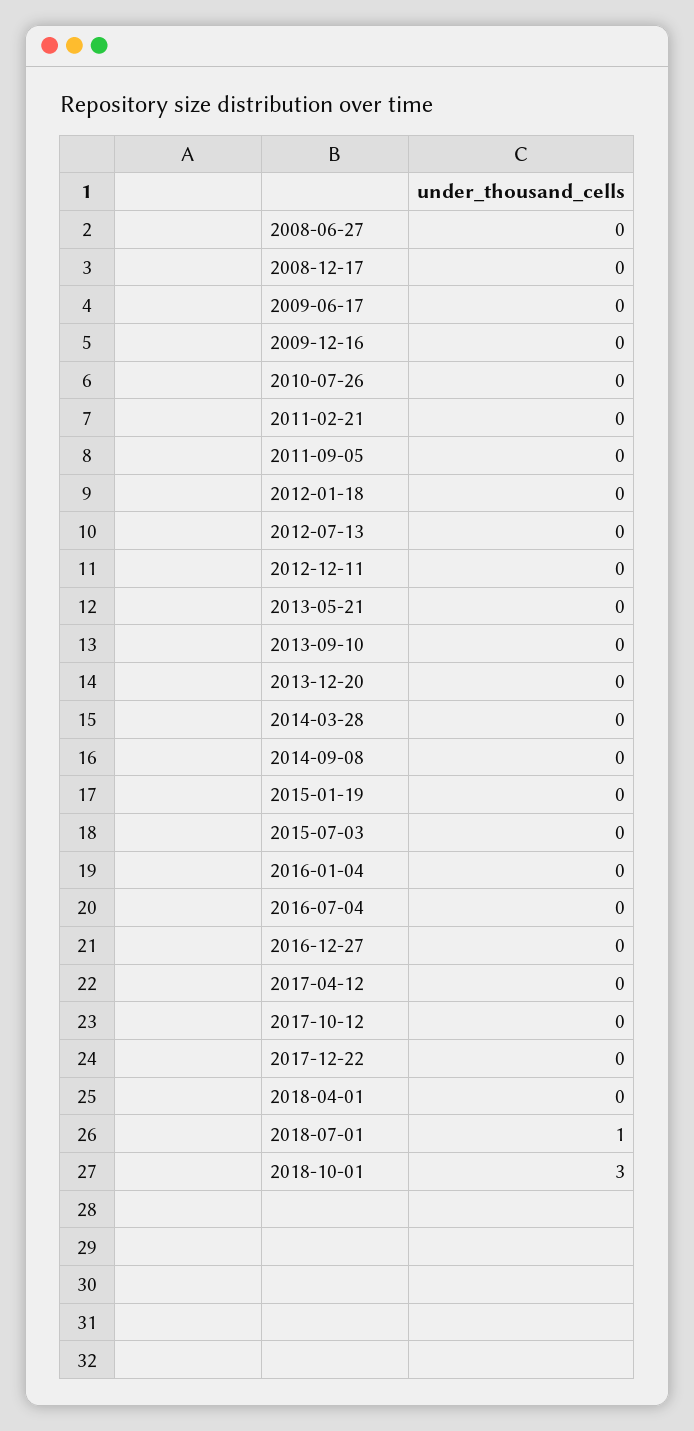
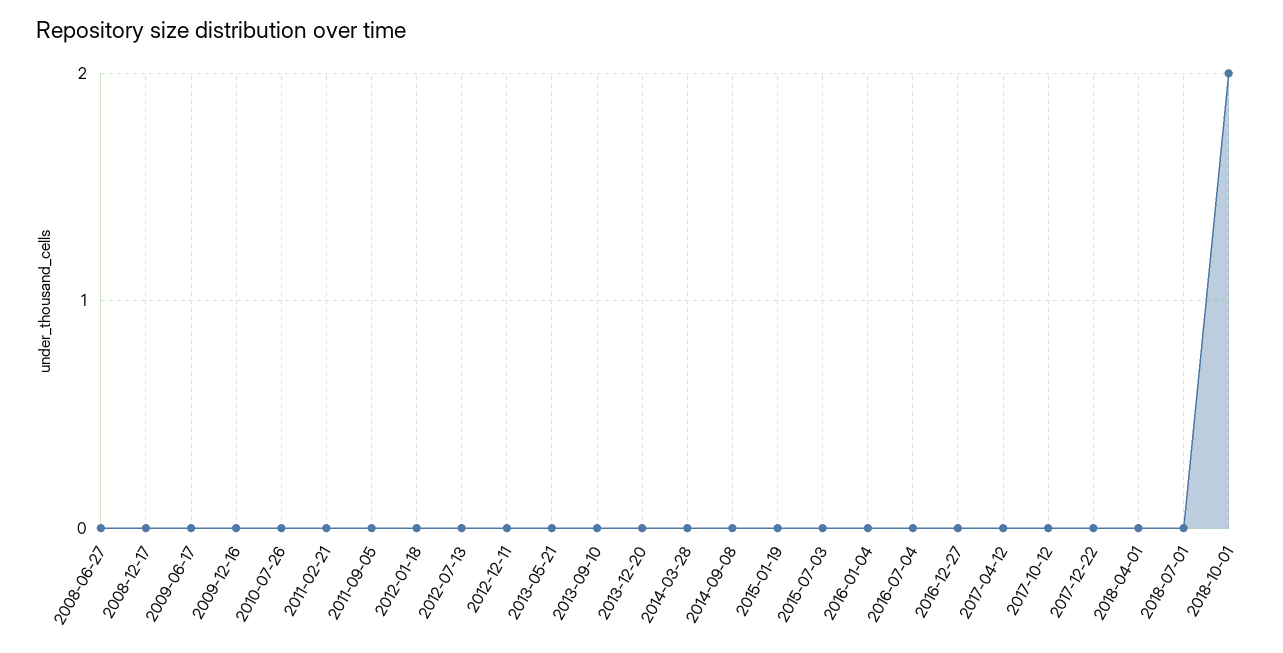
2018-07-01: 1 -> 0
2018-10-01: 3 -> 2

